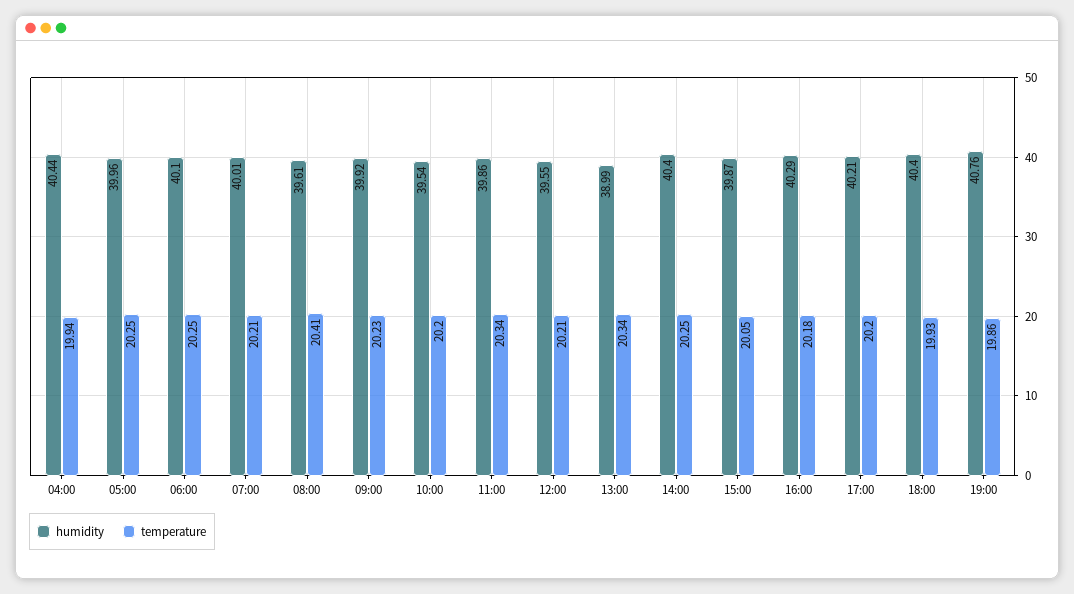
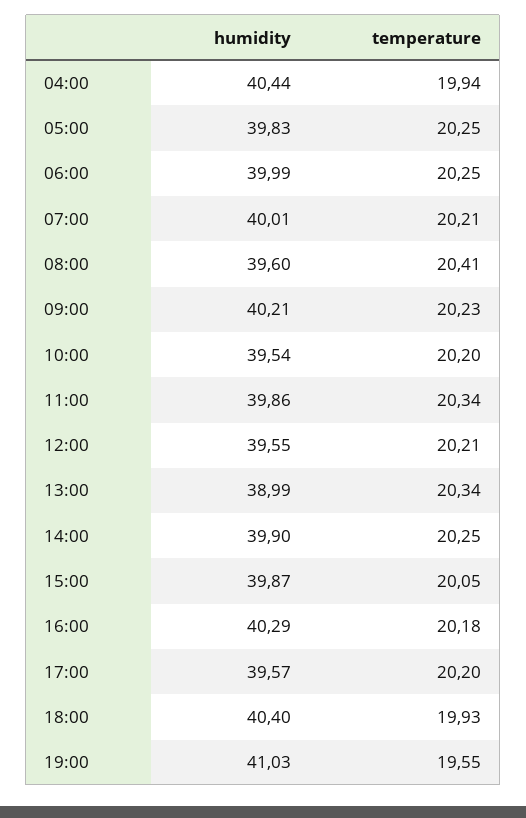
humidity, 05:00: 39.96 -> 39.83
humidity, 06:00: 40.1 -> 39.99
humidity, 08:00: 39.61 -> 39.6
humidity, 09:00: 39.92 -> 40.21
humidity, 14:00: 40.4 -> 39.9
humidity, 17:00: 40.21 -> 39.57
humidity, 19:00: 40.76 -> 41.03
temperature, 19:00: 19.86 -> 19.55

